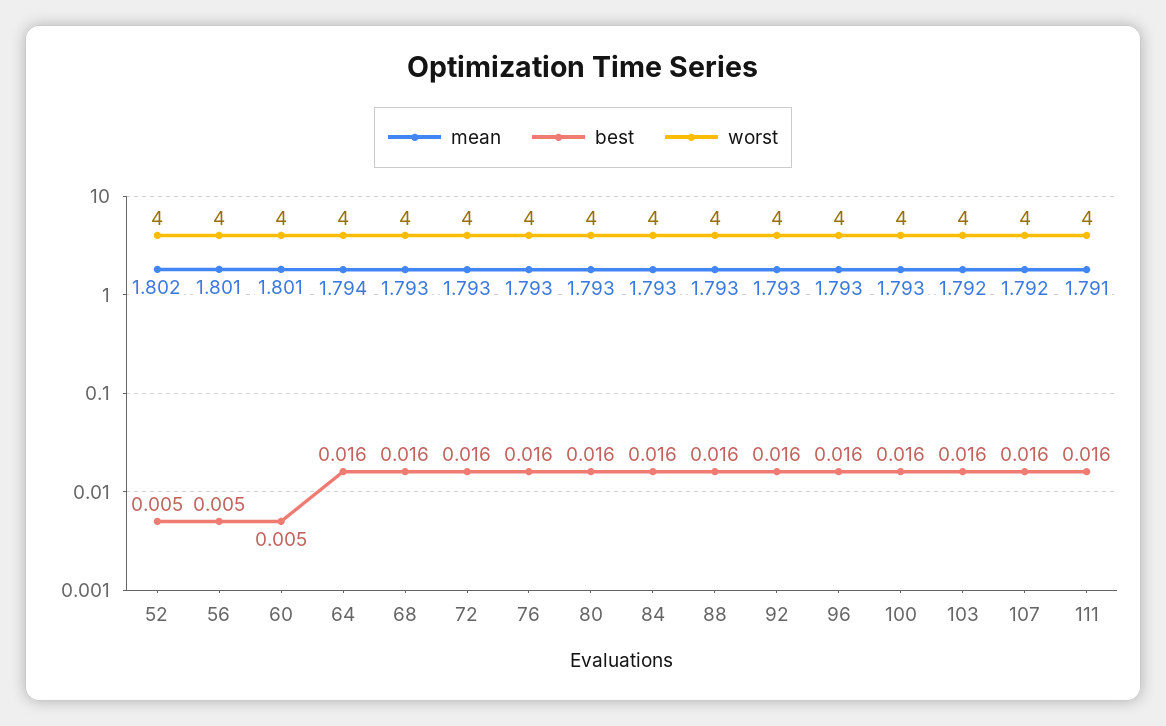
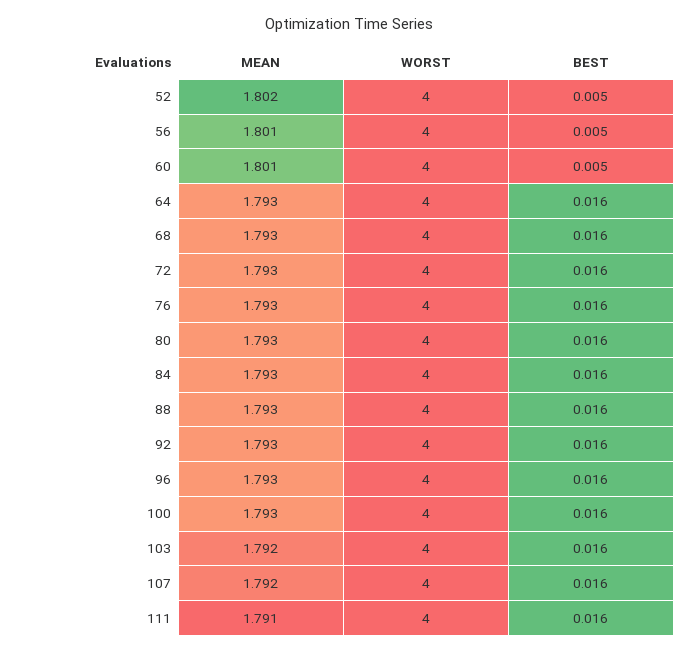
mean, 64: 1.794 -> 1.793

